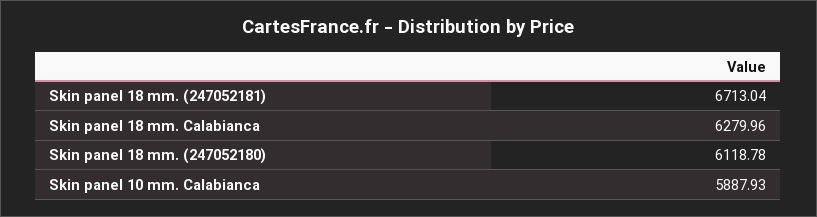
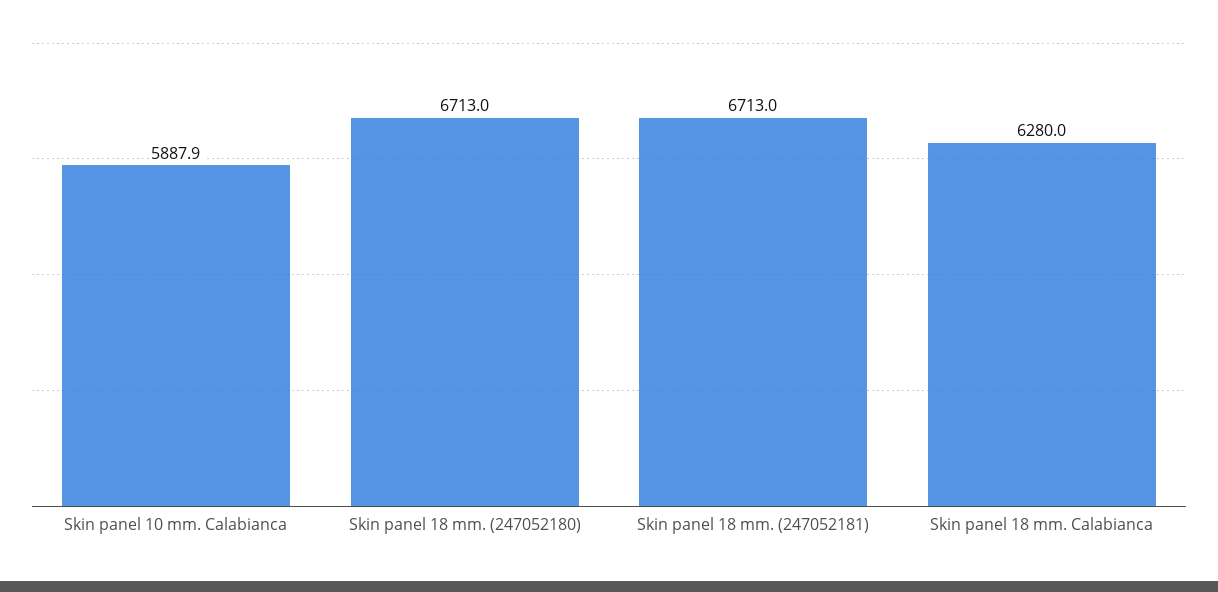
Skin panel 18 mm. (247052180): 6118.78 -> 6713

